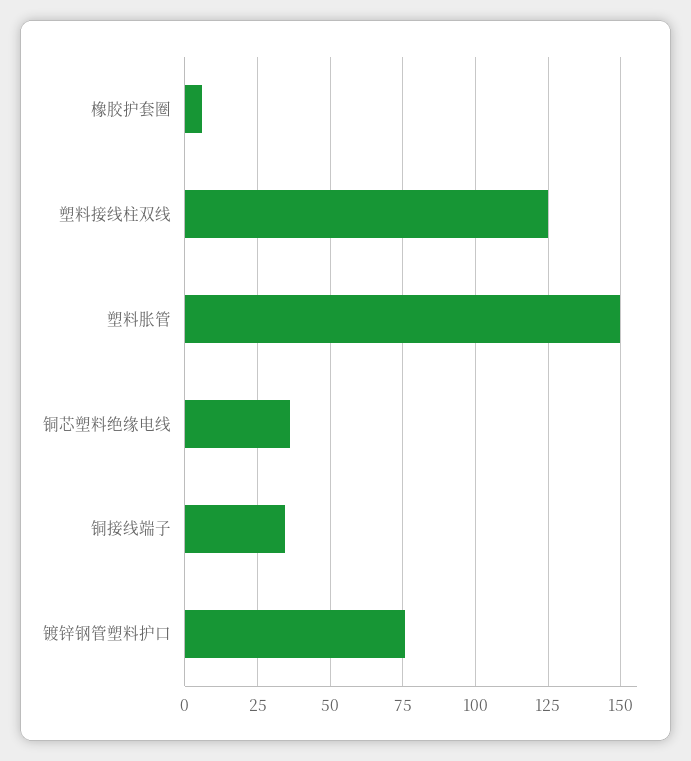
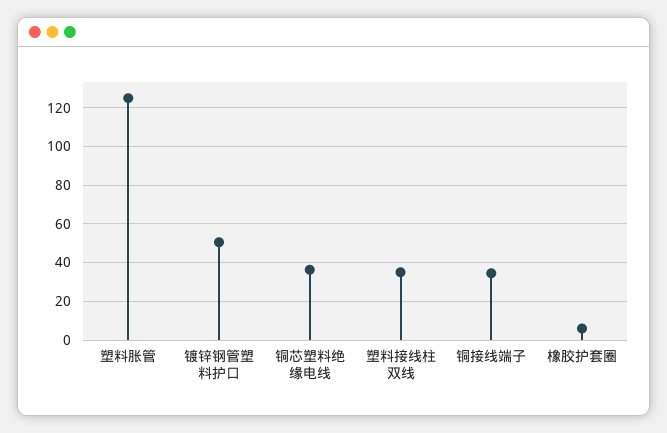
塑料接线柱双线: 125 -> 35
塑料胀管: 150 -> 125
镀锌钢管塑料护口: 75 -> 50

